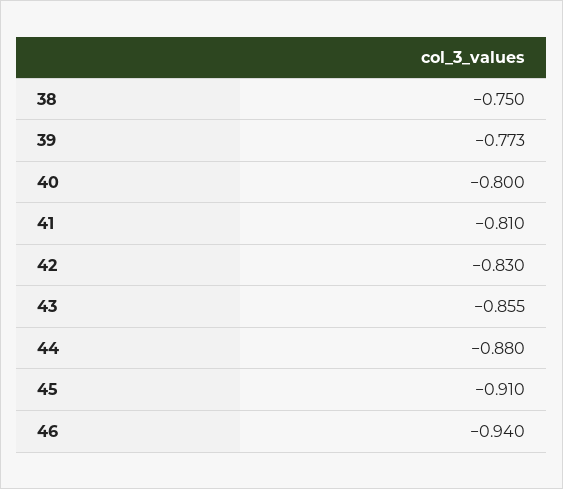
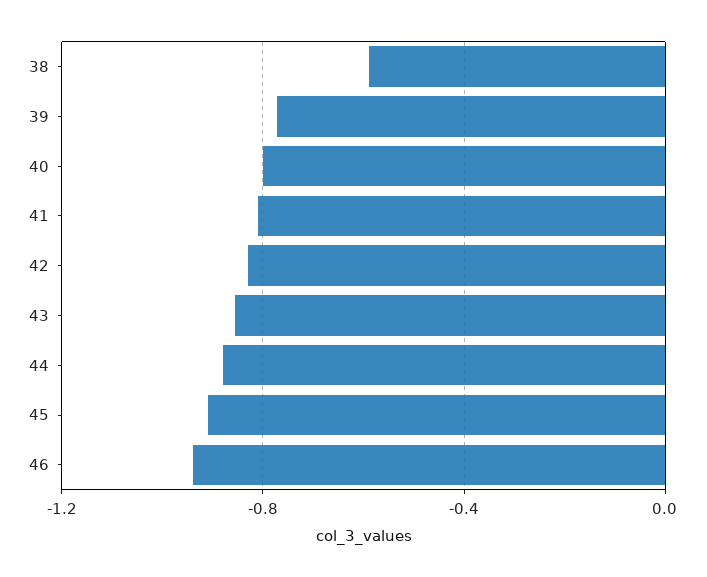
38: -0.75 -> -0.6

